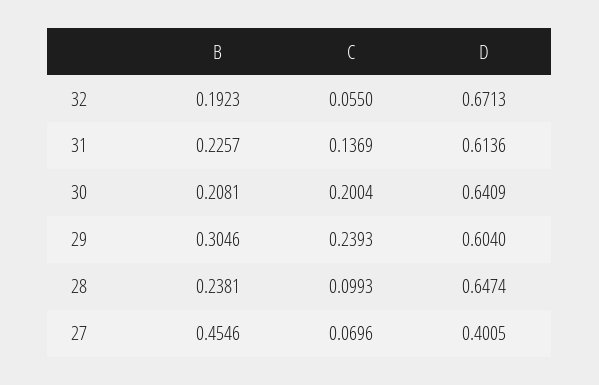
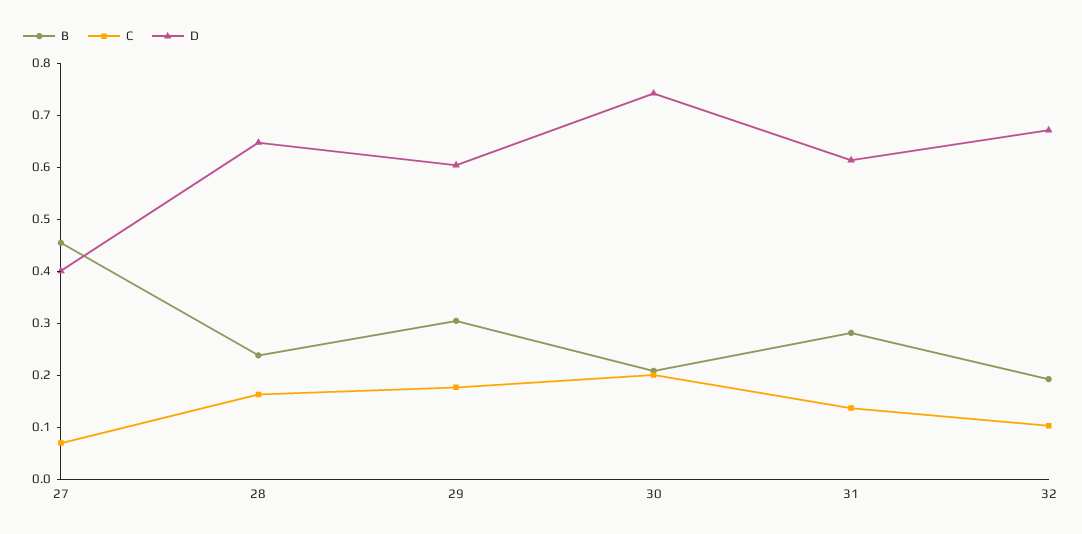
C, 32: 0.055 -> 0.1
B, 31: 0.2257 -> 0.28
D, 30: 0.6409 -> 0.74
C, 29: 0.2393 -> 0.18
C, 28: 0.0993 -> 0.16

